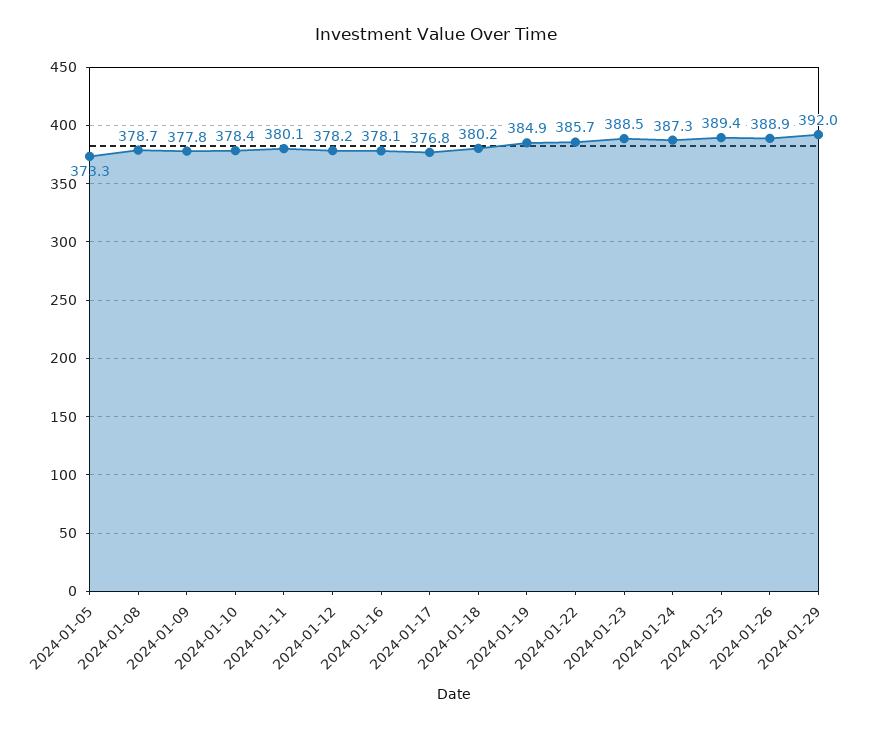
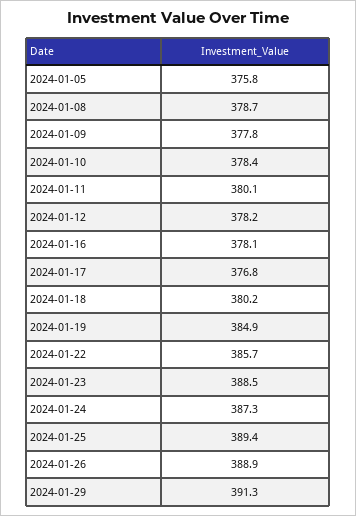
2024-01-05: 373.3 -> 375.8
2024-01-29: 392 -> 391.3

